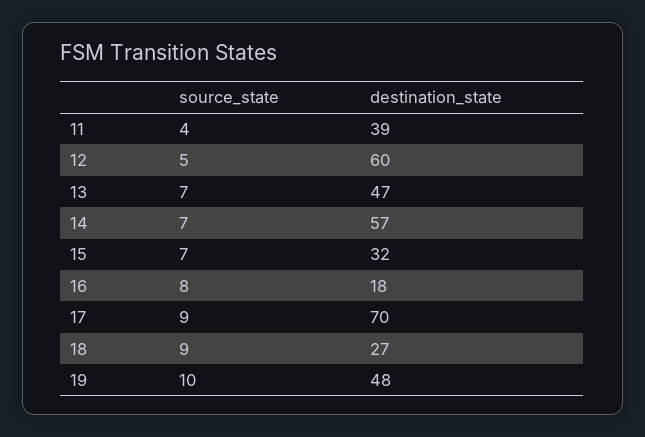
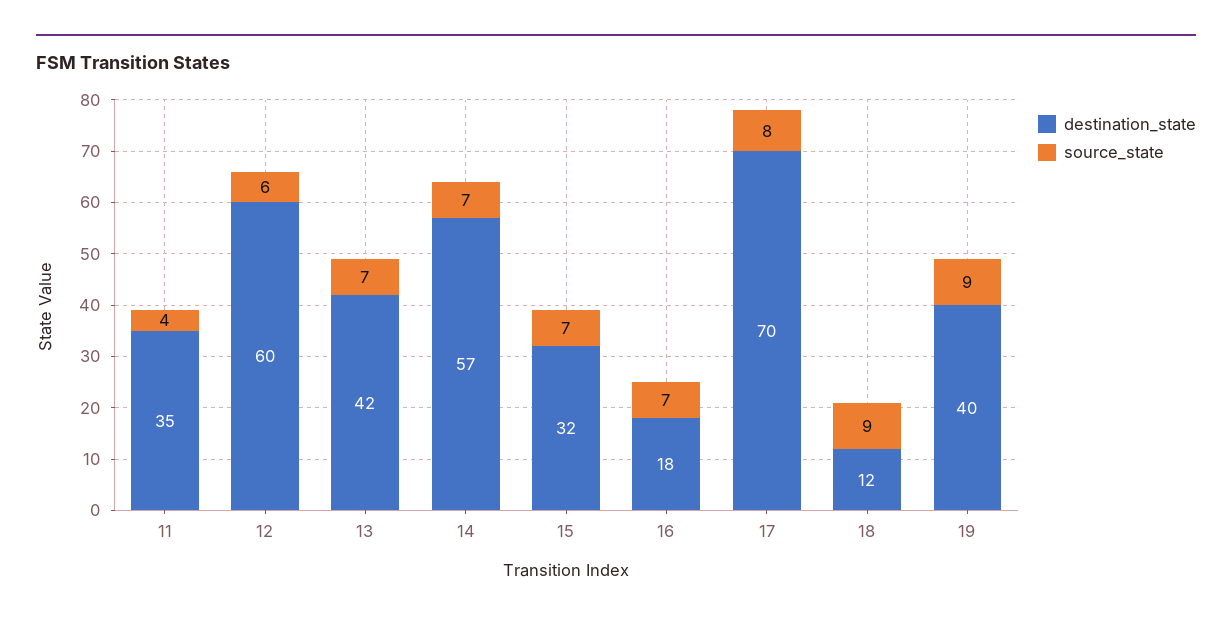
destination_state, 11: 39 -> 35
source_state, 12: 5 -> 6
destination_state, 13: 47 -> 42
source_state, 16: 8 -> 7
source_state, 17: 9 -> 8
destination_state, 18: 27 -> 12
source_state, 19: 10 -> 9
destination_state, 19: 48 -> 40

